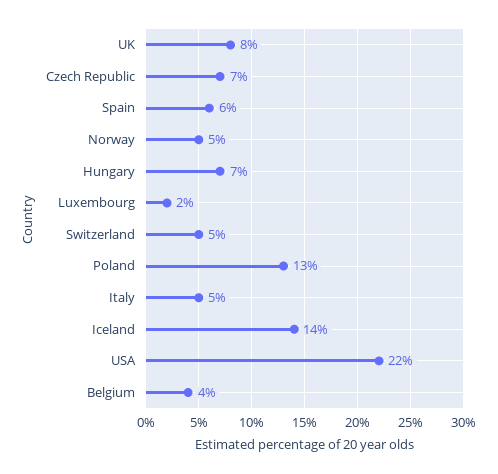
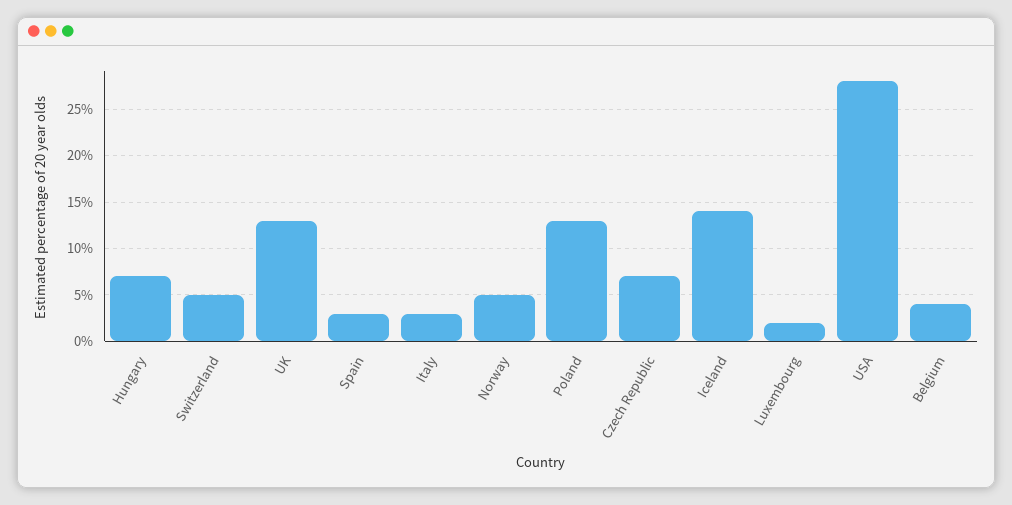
UK: 8 -> 13
Spain: 6 -> 3
Italy: 5 -> 3
USA: 22 -> 28

